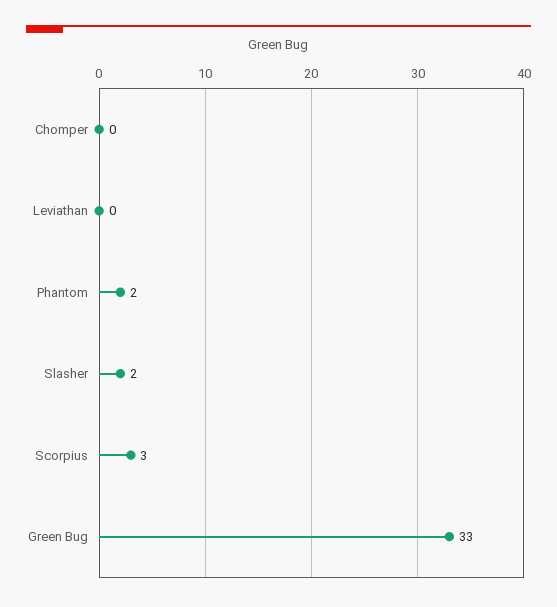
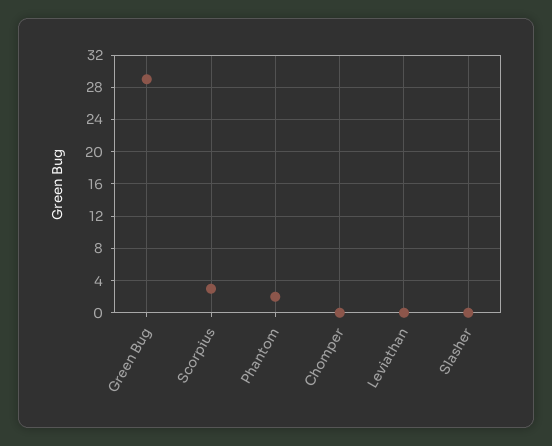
Slasher: 2 -> 0
Green Bug: 33 -> 29

